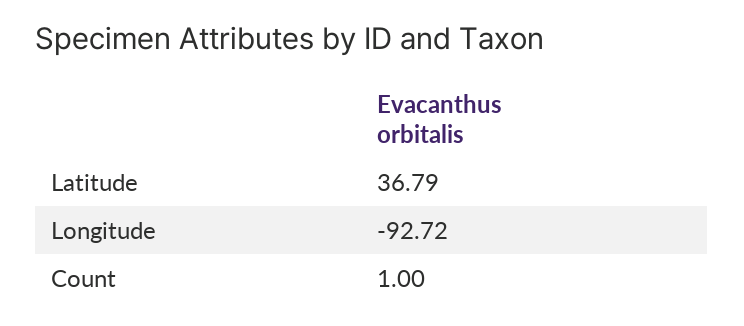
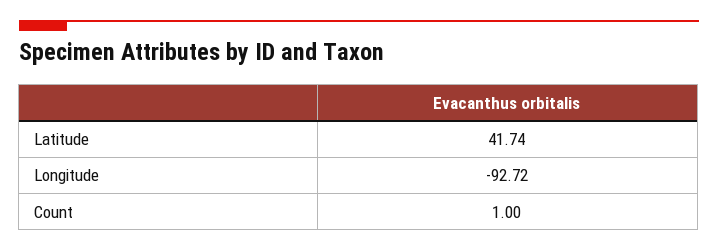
Latitude: 36.79 -> 41.74

